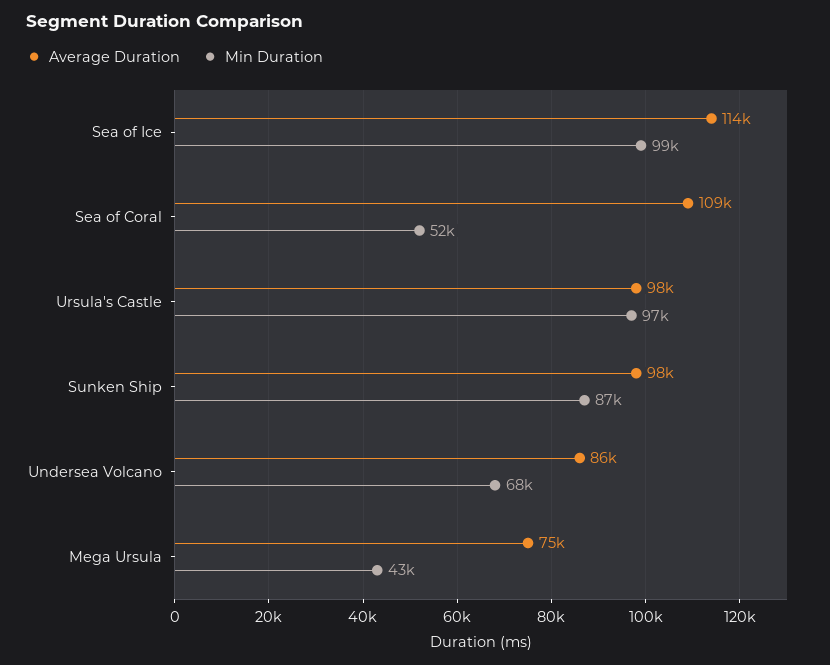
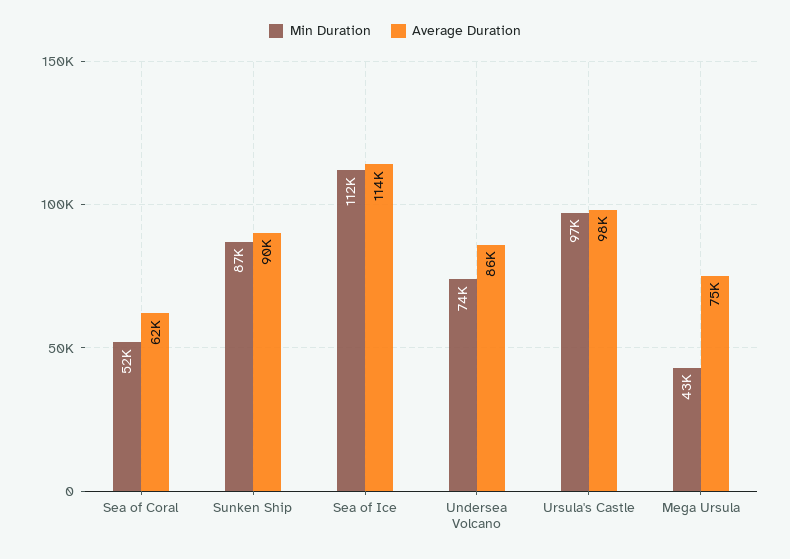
Min Duration, Sea of Ice: 99000 -> 112000
Average Duration, Sea of Coral: 109000 -> 62000
Average Duration, Sunken Ship: 98000 -> 90000
Min Duration, Undersea Volcano: 68000 -> 74000

